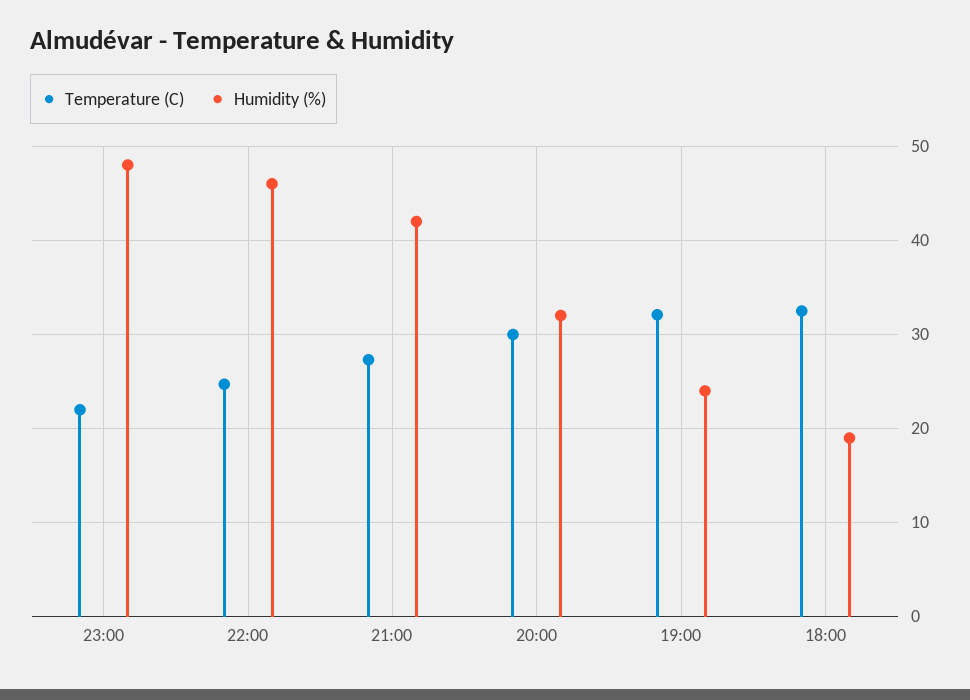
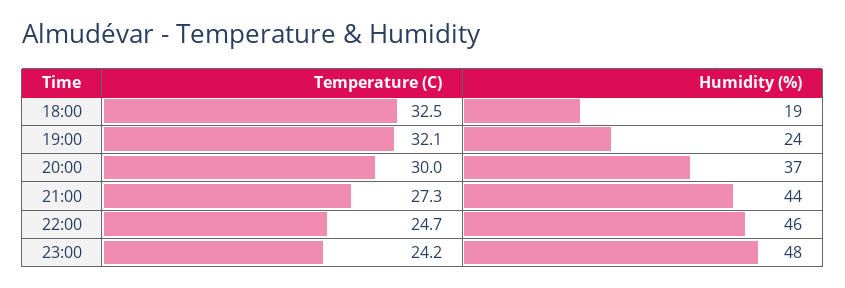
Temperature (C), 23:00: 22 -> 24.2
Humidity (%), 21:00: 42 -> 44
Humidity (%), 20:00: 32 -> 37

